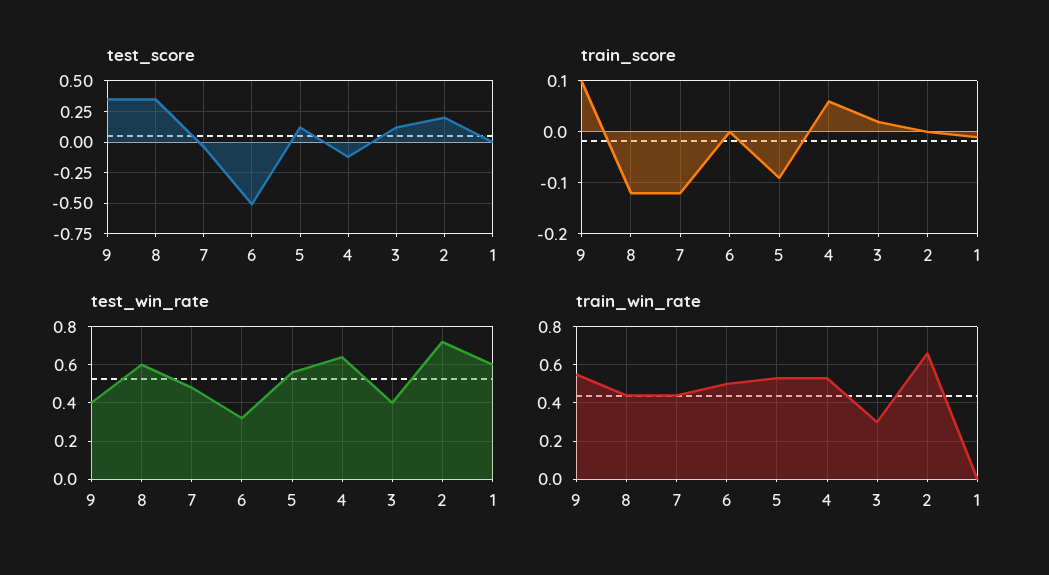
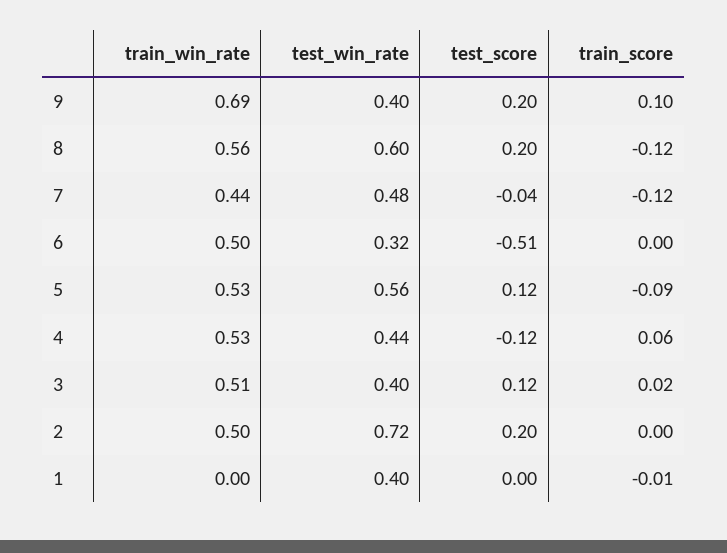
test_score, 9: 0.35 -> 0.2
test_score, 8: 0.35 -> 0.2
test_win_rate, 4: 0.65 -> 0.44
test_win_rate, 1: 0.6 -> 0.4
train_win_rate, 9: 0.55 -> 0.69
train_win_rate, 8: 0.45 -> 0.56
train_win_rate, 3: 0.3 -> 0.51
train_win_rate, 2: 0.65 -> 0.5

